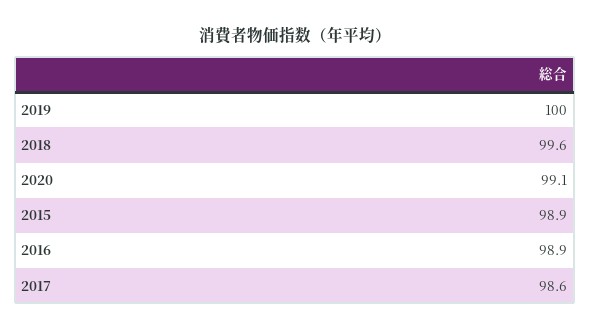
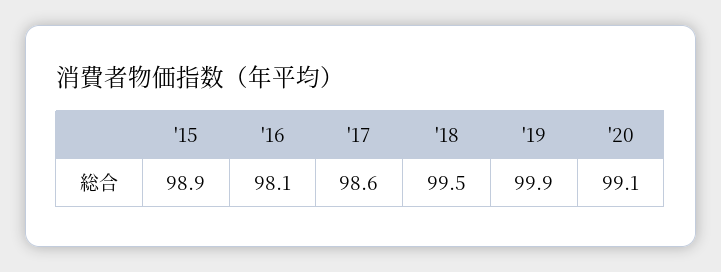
2019: 100 -> 99.9
2018: 99.6 -> 99.5
2016: 98.9 -> 98.1

